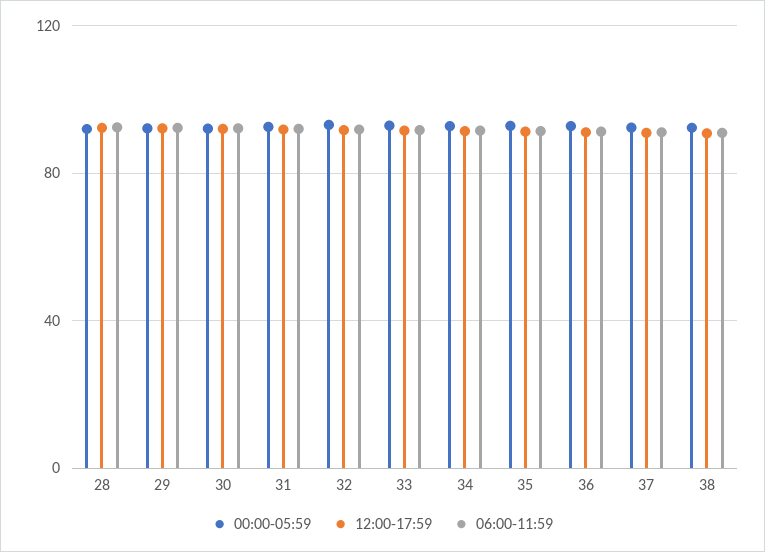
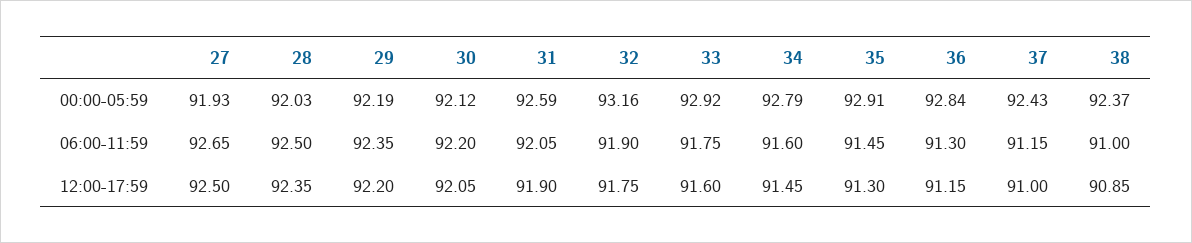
00:00-05:59, 27: none -> 91.93
06:00-11:59, 27: none -> 92.65
12:00-17:59, 27: none -> 92.5

